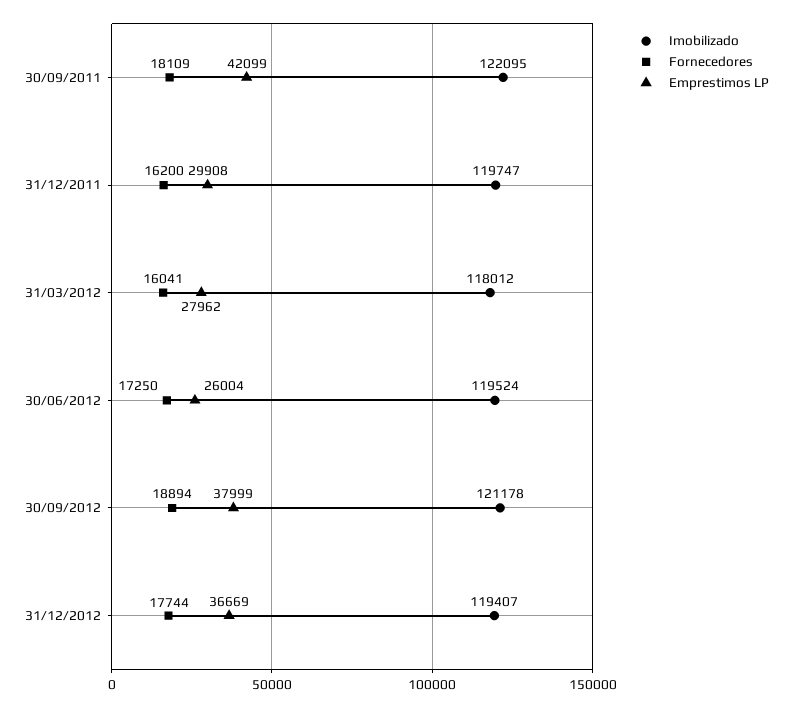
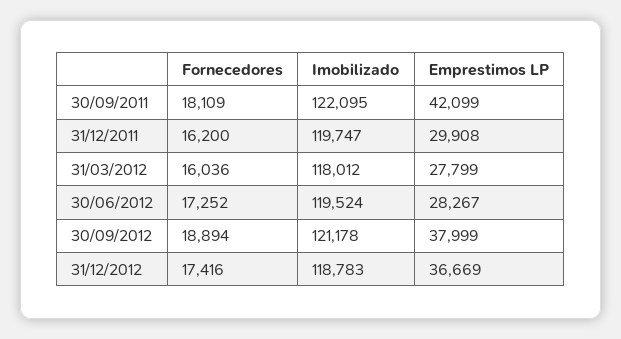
Fornecedores, 31/03/2012: 16041 -> 16036
Emprestimos LP, 31/03/2012: 27962 -> 27799
Fornecedores, 30/06/2012: 17250 -> 17252
Emprestimos LP, 30/06/2012: 26004 -> 28267
Imobilizado, 31/12/2012: 119407 -> 118783
Fornecedores, 31/12/2012: 17744 -> 17416

